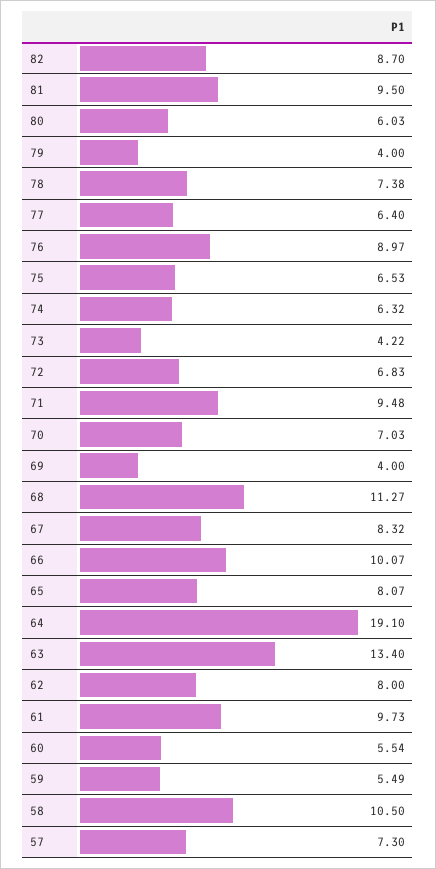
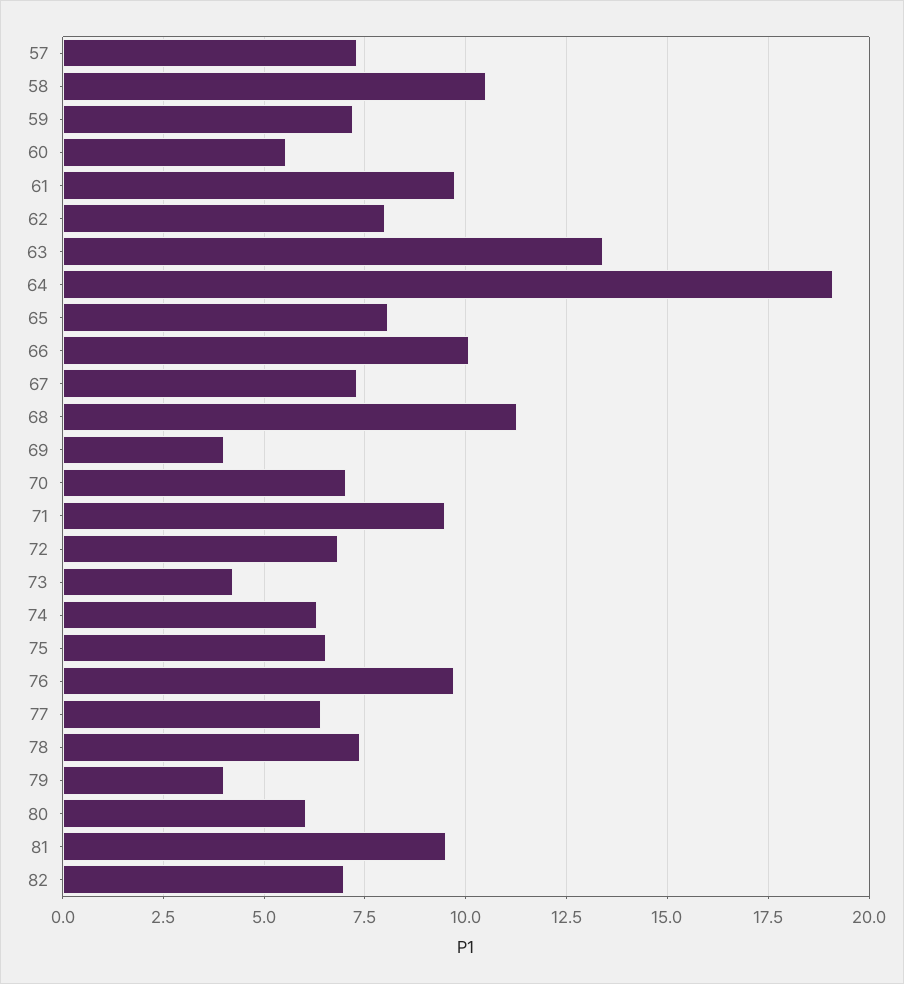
82: 8.7 -> 7
76: 8.97 -> 9.75
67: 8.32 -> 7.25
59: 5.49 -> 7.25

